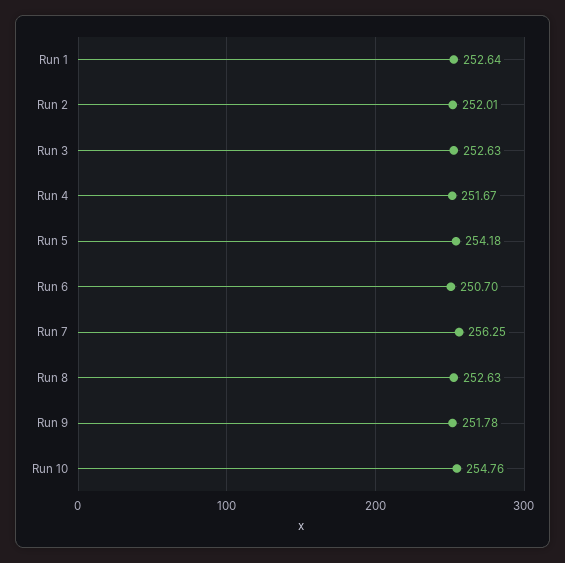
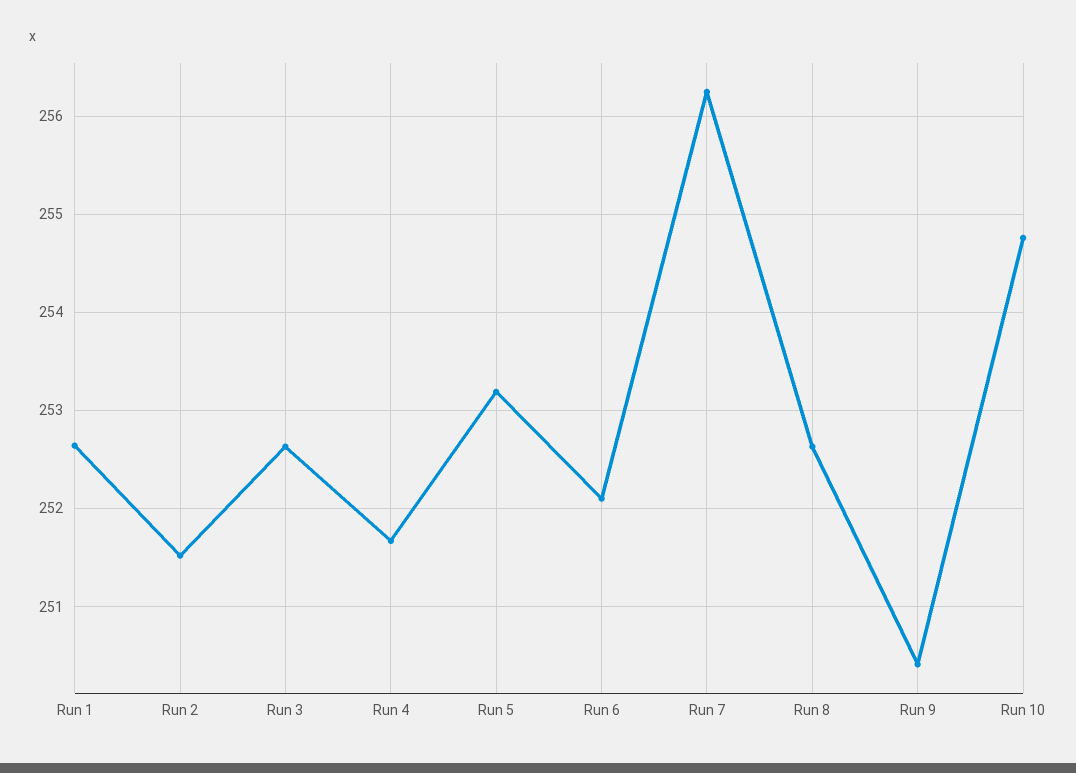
Run 2: 252.01 -> 251.5
Run 5: 254.18 -> 253.2
Run 6: 250.7 -> 252.1
Run 9: 251.78 -> 250.4

